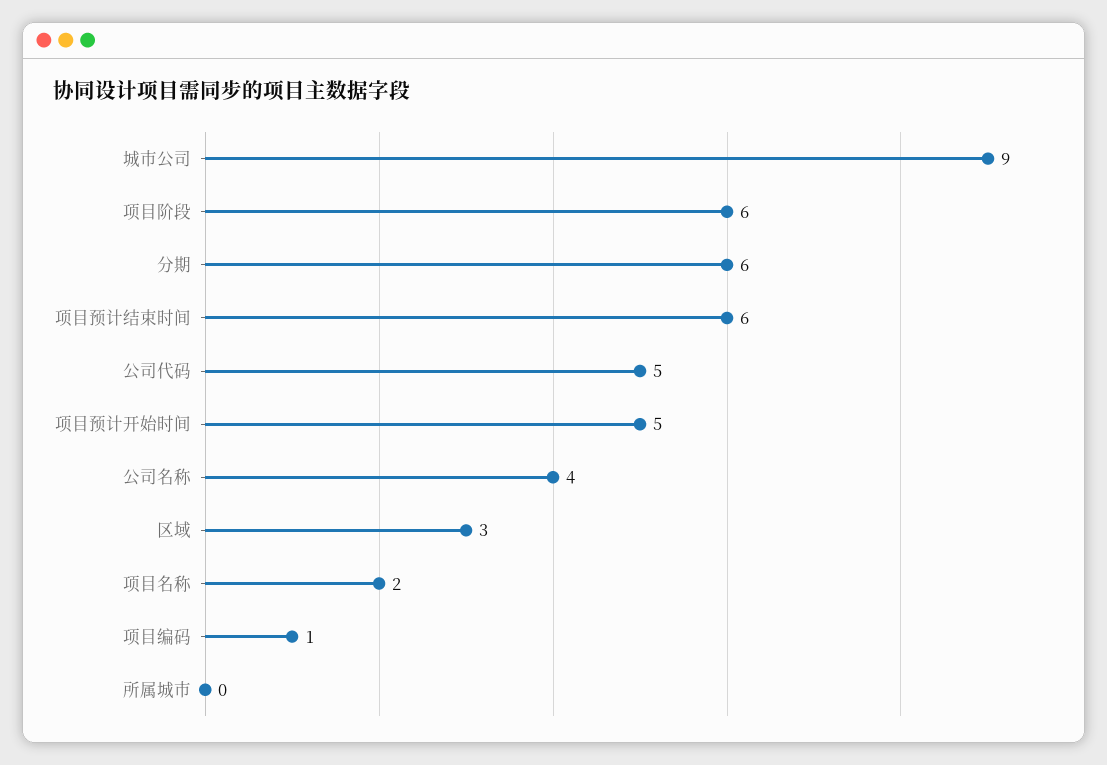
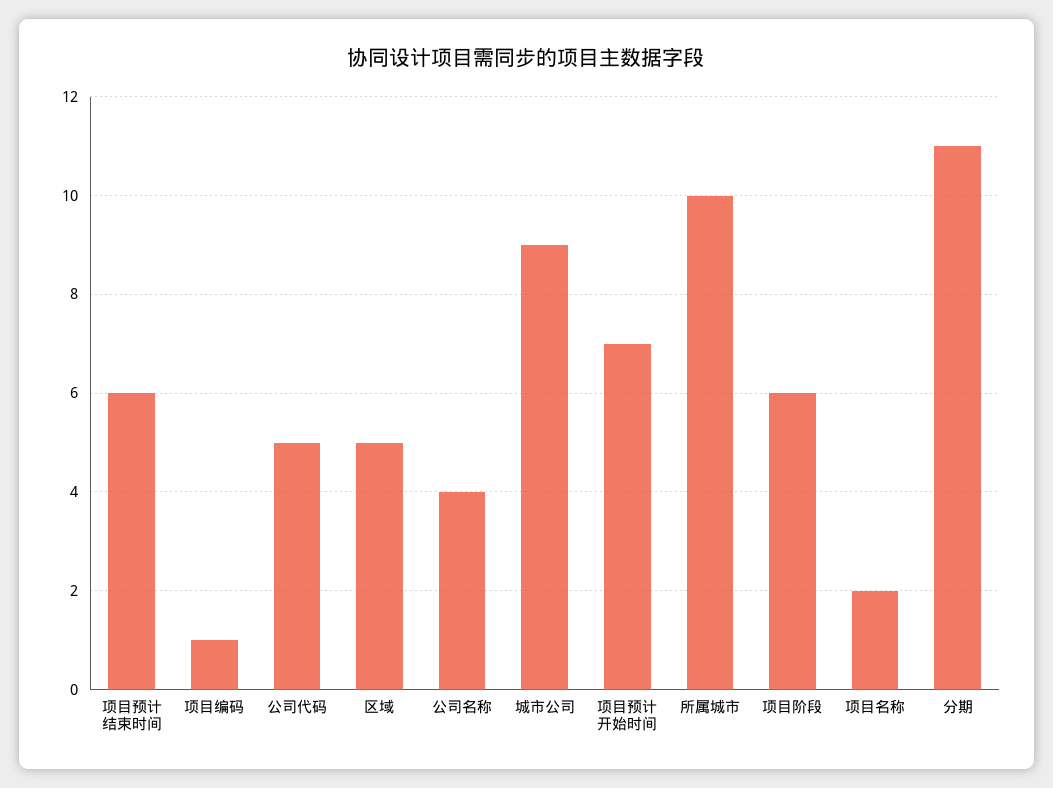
分期: 6 -> 11
项目预计开始时间: 5 -> 7
区域: 3 -> 5
所属城市: 0 -> 10

